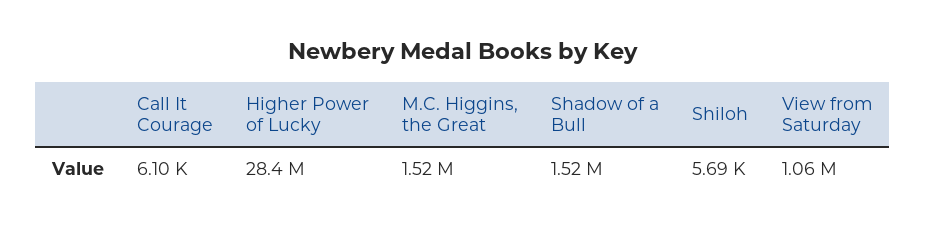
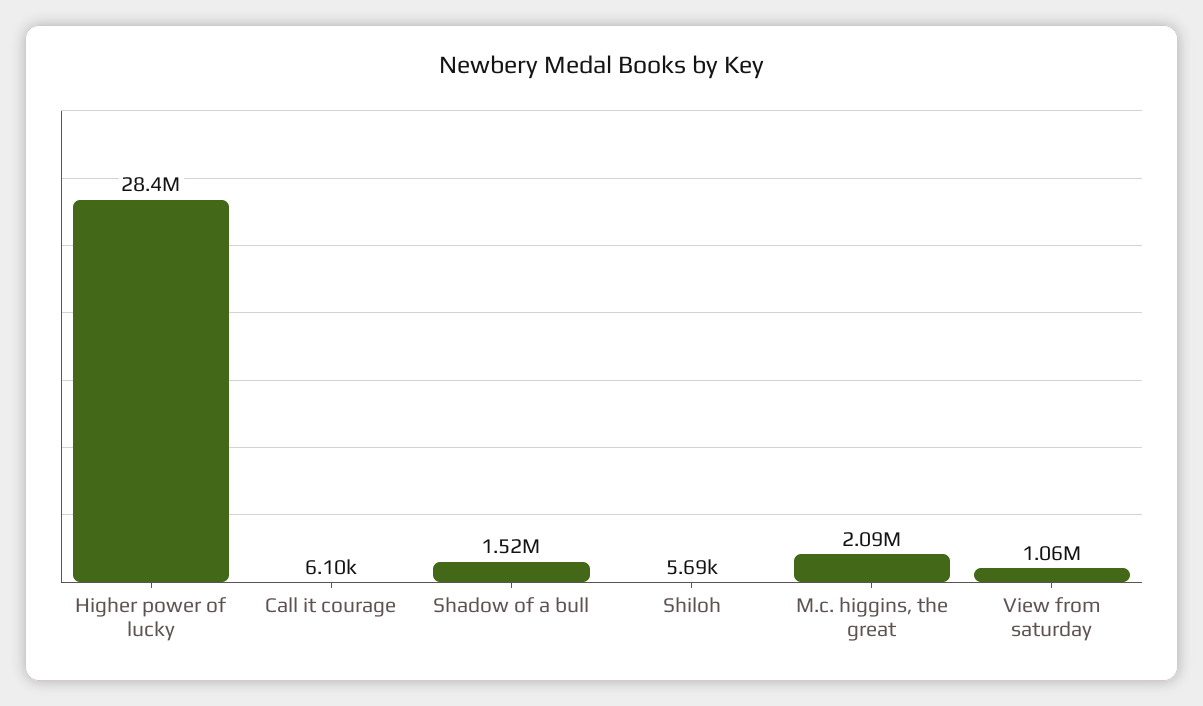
M.C. Higgins, the Great: 1520000 -> 2090000

